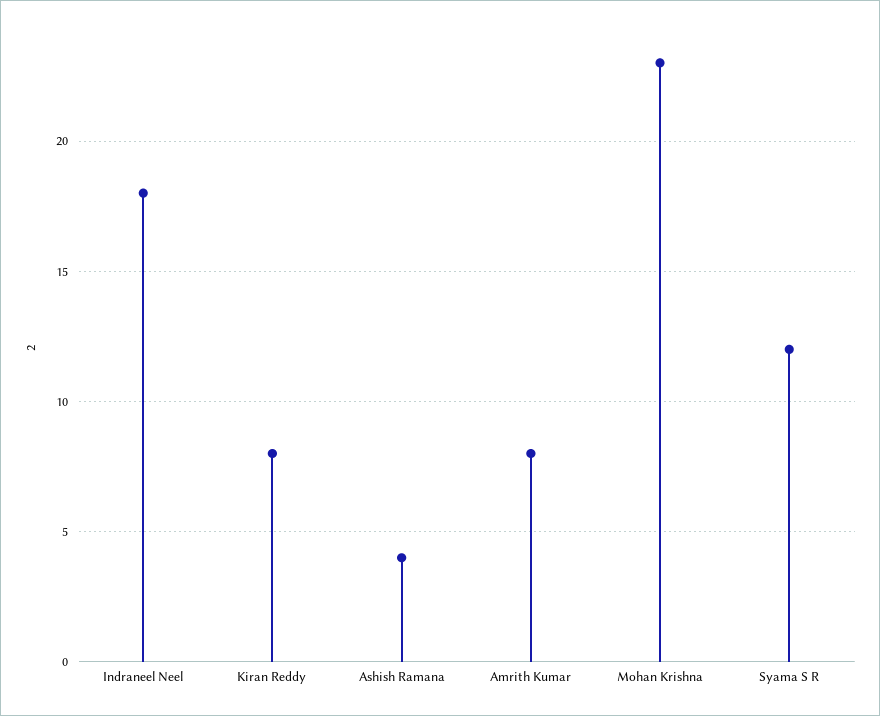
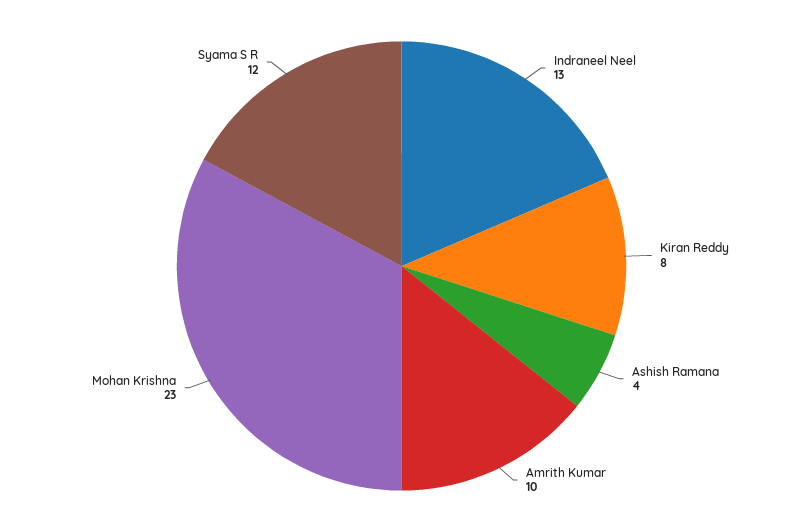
Indraneel Neel: 18 -> 13
Amrith Kumar: 8 -> 10

